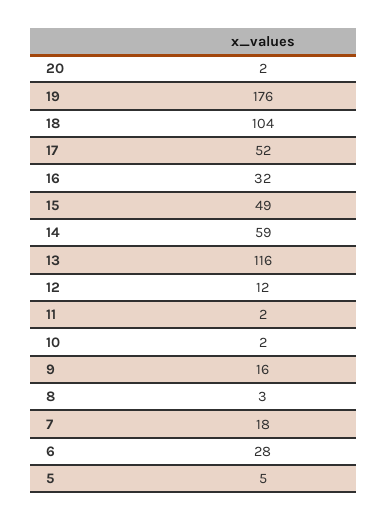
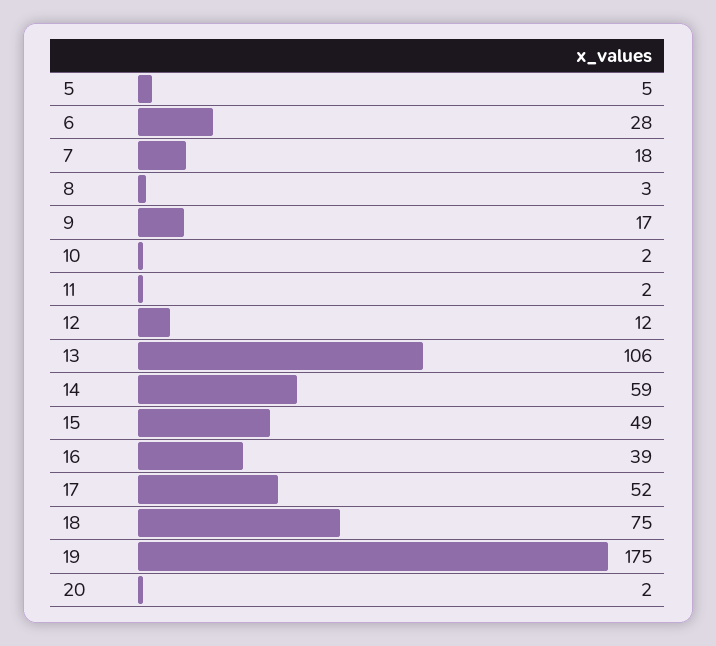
19: 176 -> 175
18: 104 -> 75
16: 32 -> 39
13: 116 -> 106
9: 16 -> 17

